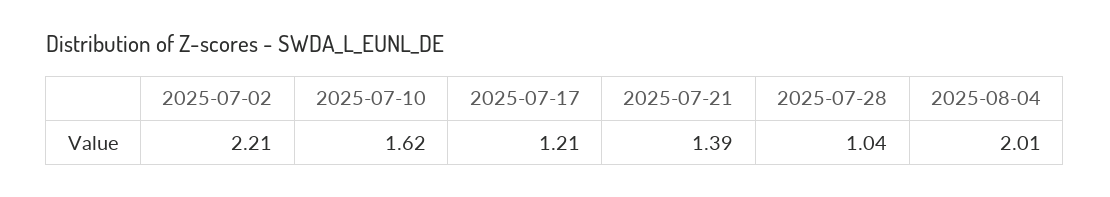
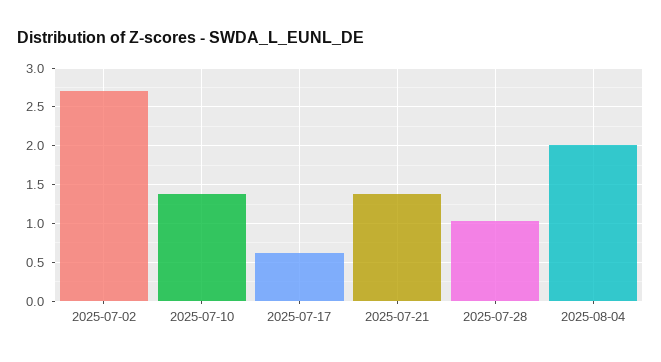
2025-07-02: 2.21 -> 2.7
2025-07-10: 1.62 -> 1.4
2025-07-17: 1.21 -> 0.6

